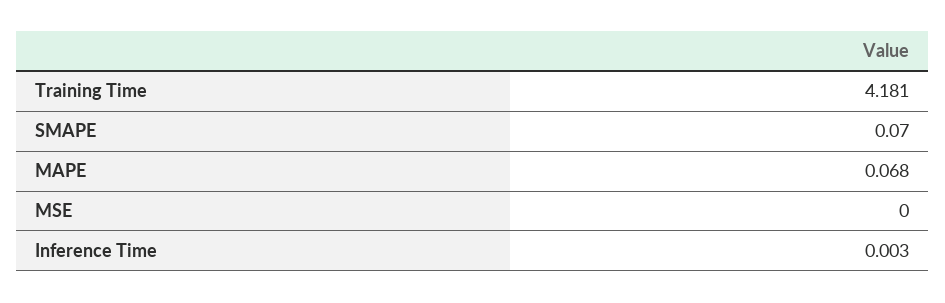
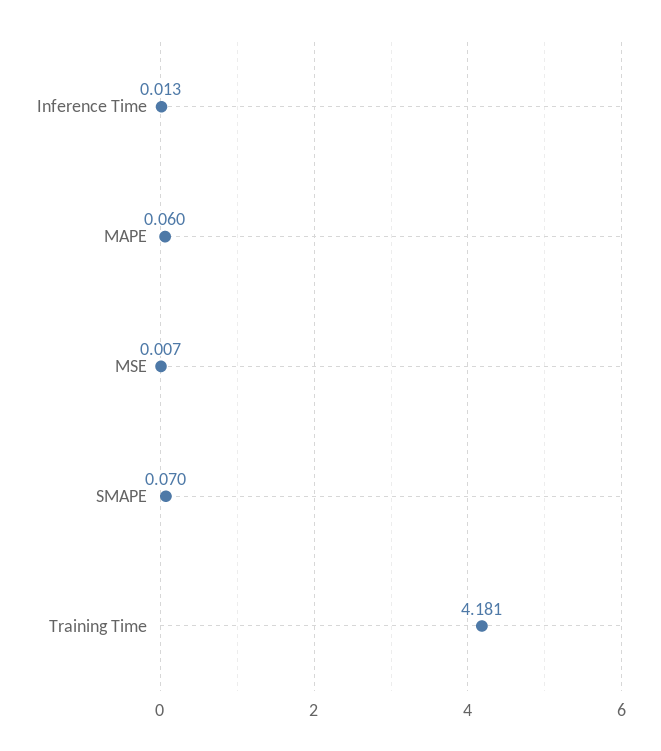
MAPE: 0.068 -> 0.06
MSE: 0 -> 0.007
Inference Time: 0.003 -> 0.013

